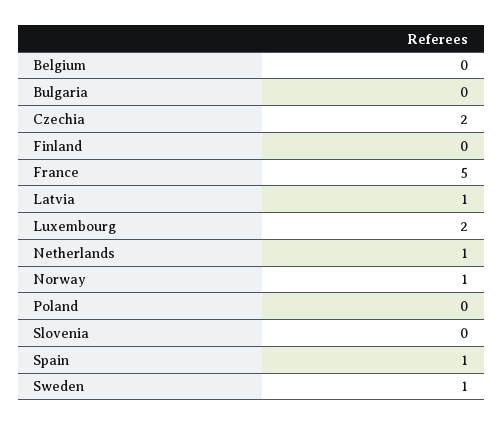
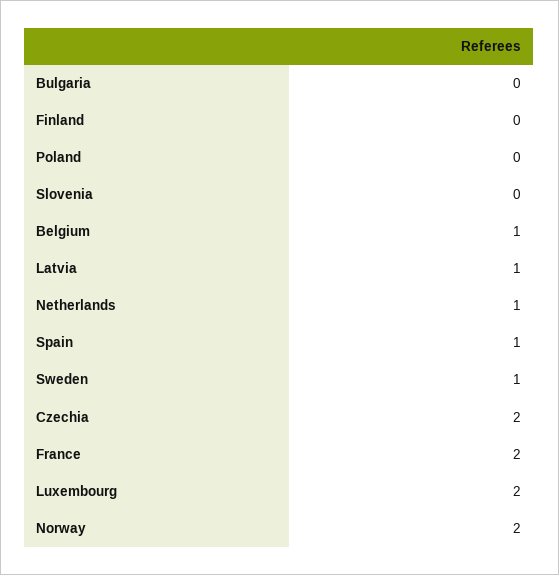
Belgium: 0 -> 1
France: 5 -> 2
Norway: 1 -> 2

